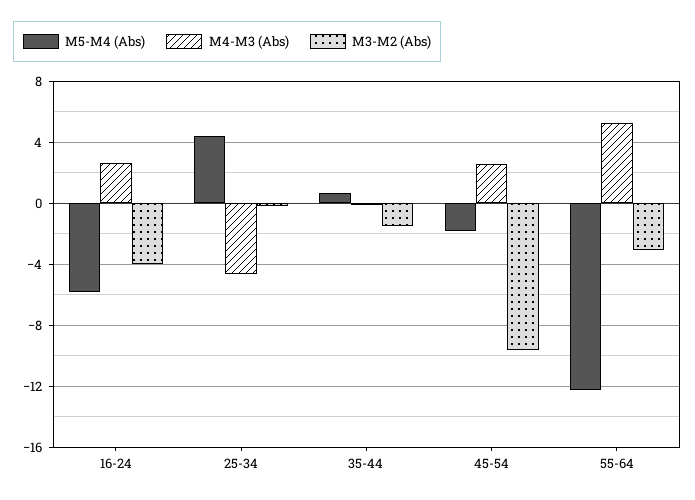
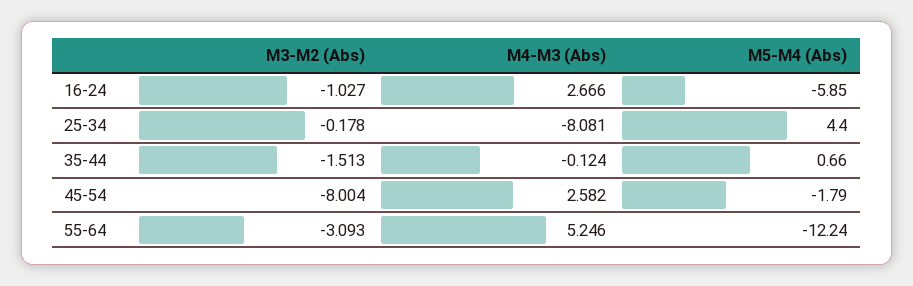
M3-M2 (Abs), 16-24: -4 -> -1.027
M4-M3 (Abs), 25-34: -4.5 -> -8.081
M3-M2 (Abs), 45-54: -9.5 -> -8.004

